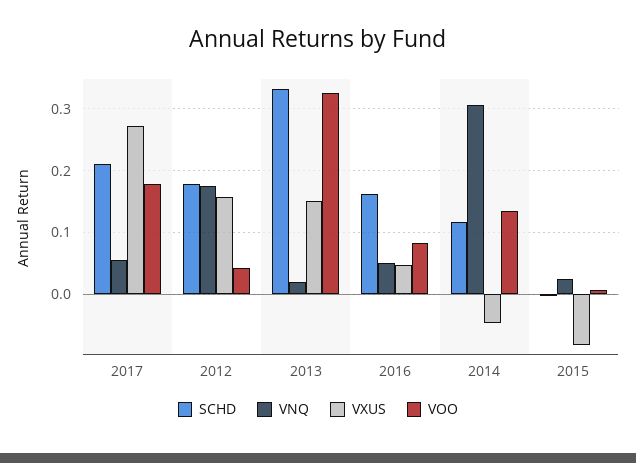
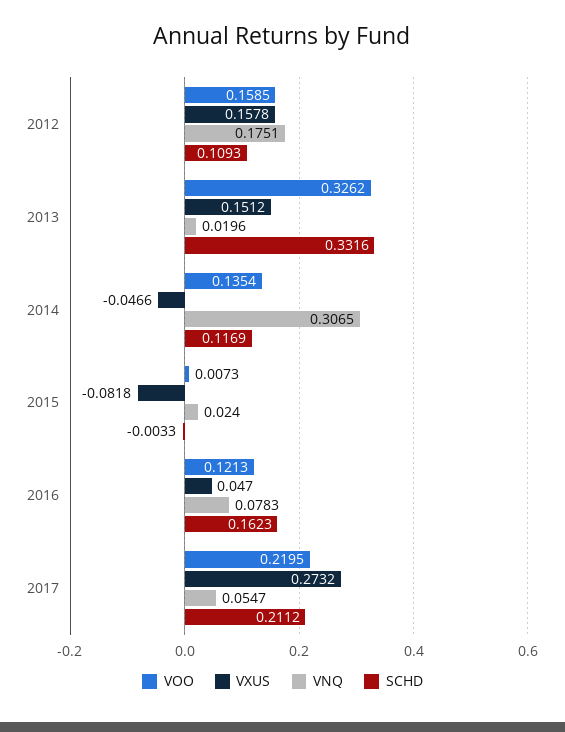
VOO, 2017: 0.18 -> 0.2195
SCHD, 2012: 0.18 -> 0.1093
VOO, 2012: 0.04 -> 0.1585
VNQ, 2016: 0.05 -> 0.0783
VOO, 2016: 0.08 -> 0.1213

